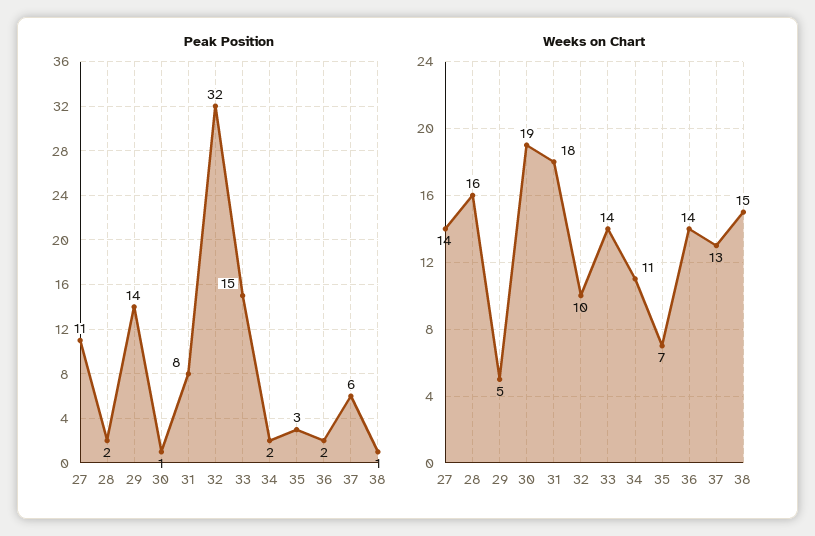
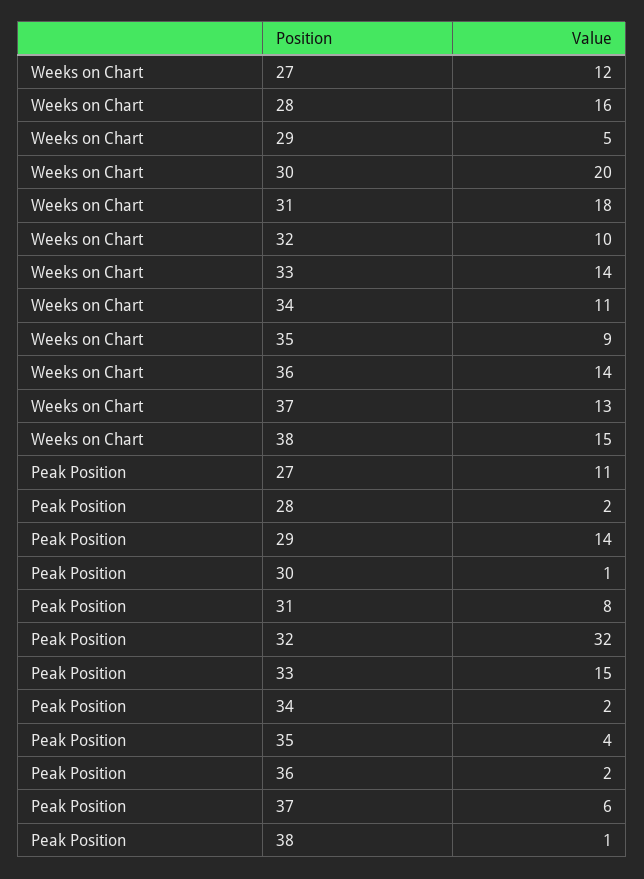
Peak Position, 35: 3 -> 4
Weeks on Chart, 27: 14 -> 12
Weeks on Chart, 30: 19 -> 20
Weeks on Chart, 35: 7 -> 9

